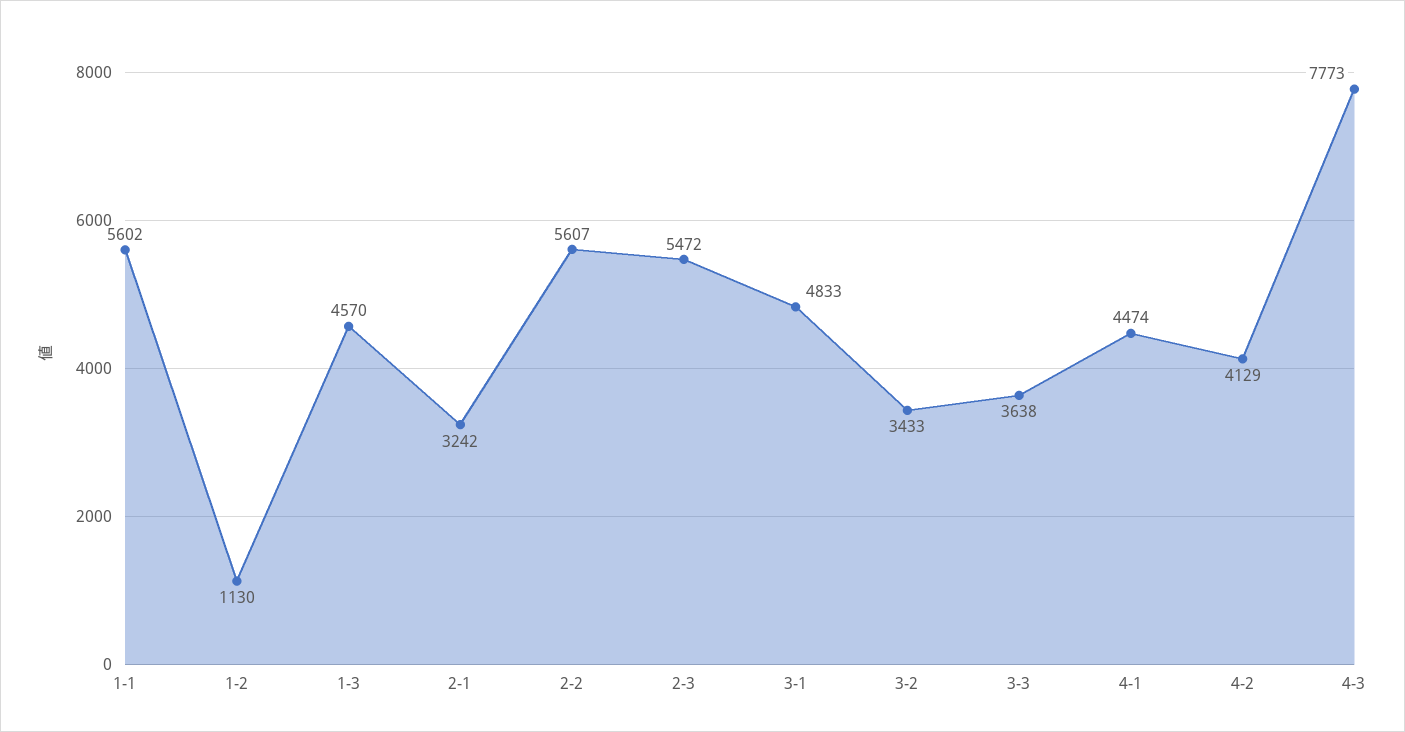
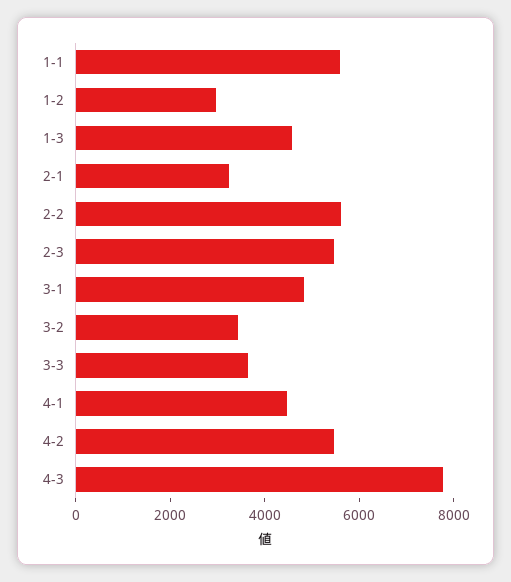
1-2: 1130 -> 3000
4-2: 4129 -> 5500

